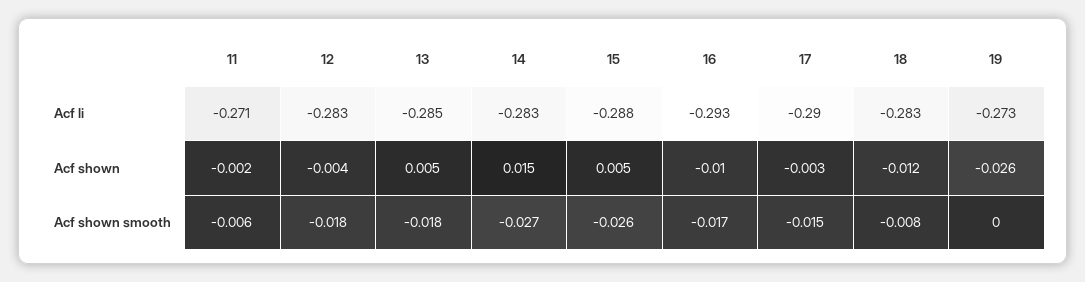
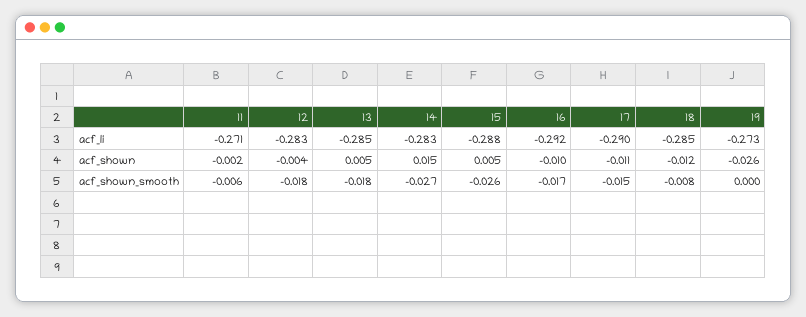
16, Acf li: -0.293 -> -0.292
18, Acf li: -0.283 -> -0.285
17, Acf shown: -0.003 -> -0.011

